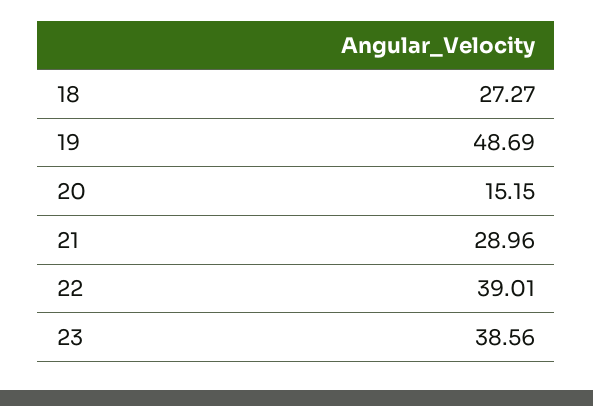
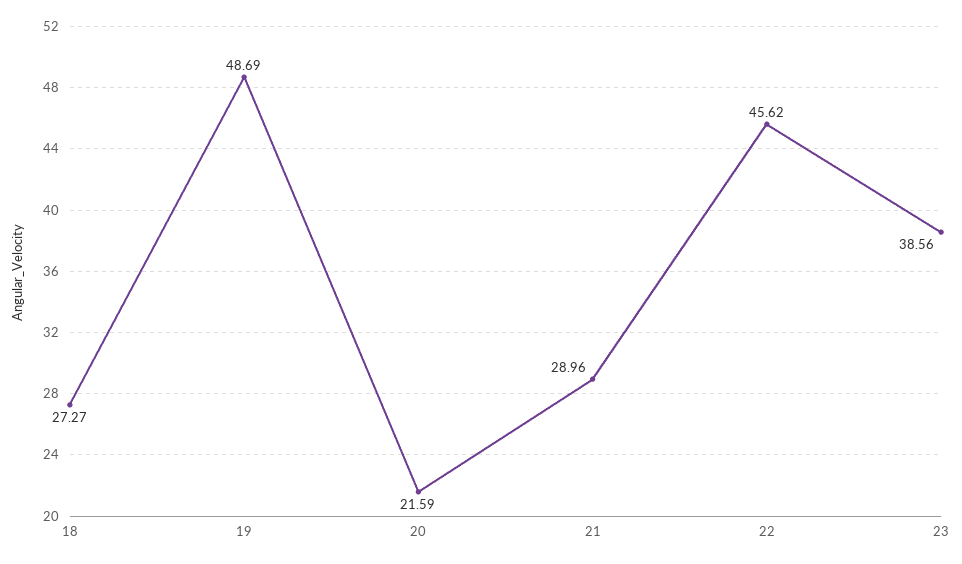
20: 15.15 -> 21.59
22: 39.01 -> 45.62

